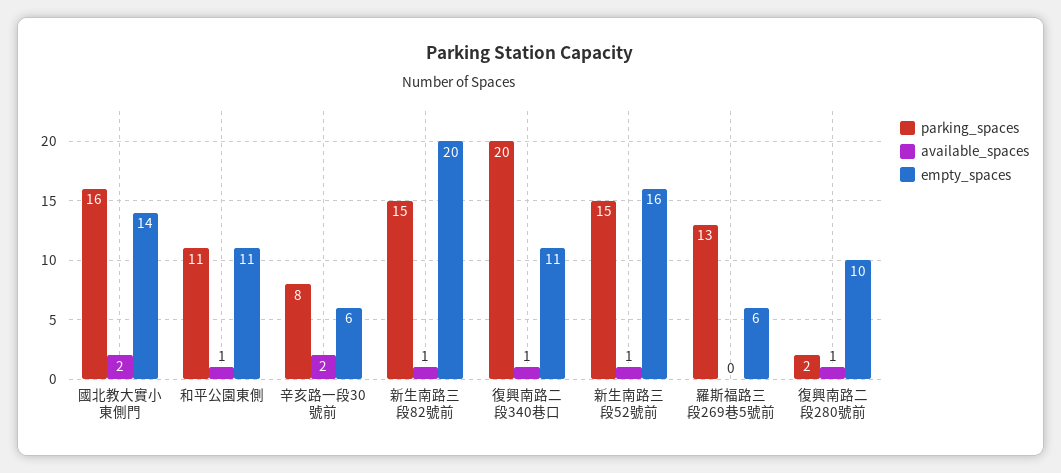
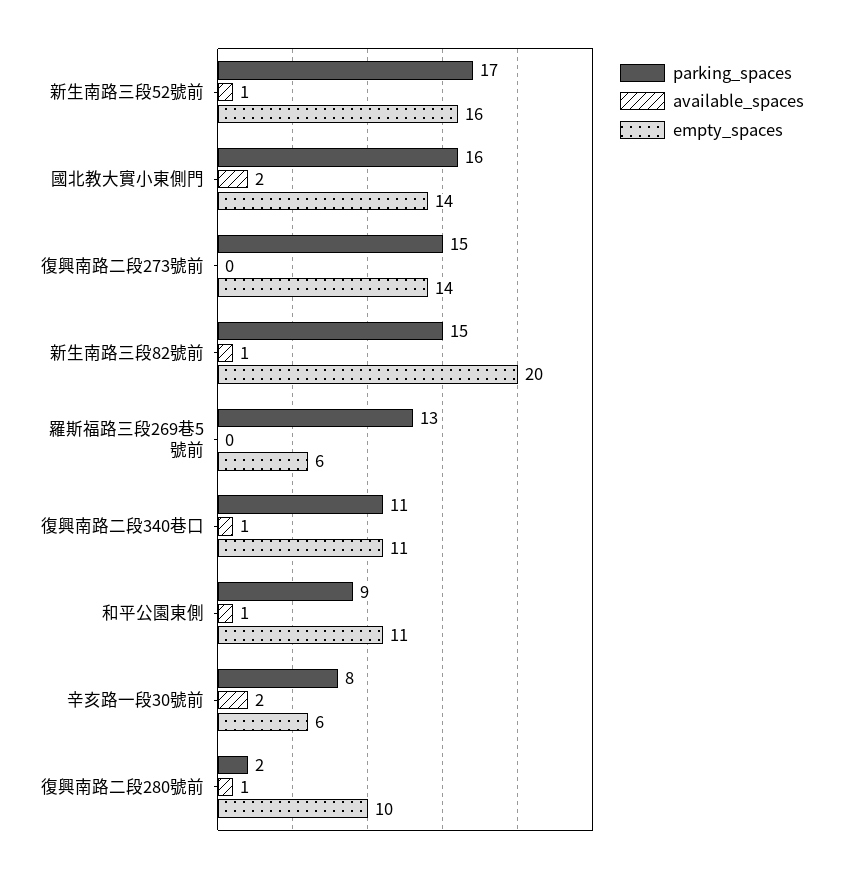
parking_spaces, 和平公園東側: 11 -> 9
parking_spaces, 復興南路二段340巷口: 20 -> 11
parking_spaces, 新生南路三段52號前: 15 -> 17
parking_spaces, 復興南路二段273號前: none -> 15
available_spaces, 復興南路二段273號前: none -> 0
empty_spaces, 復興南路二段273號前: none -> 14

